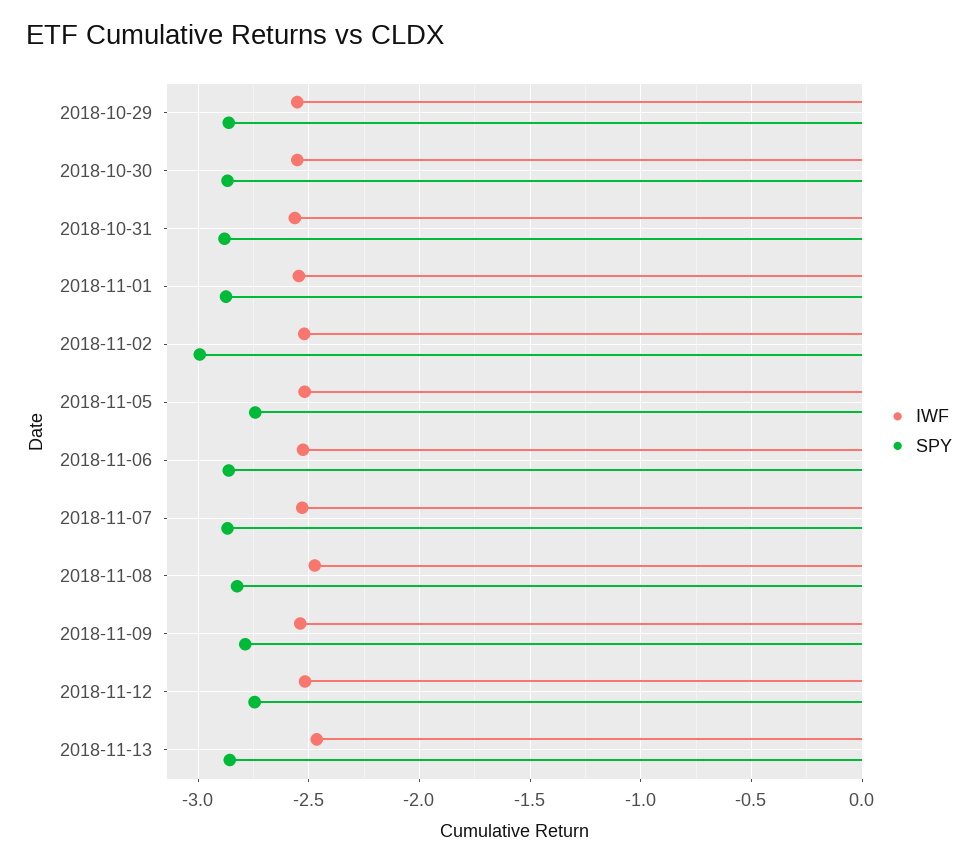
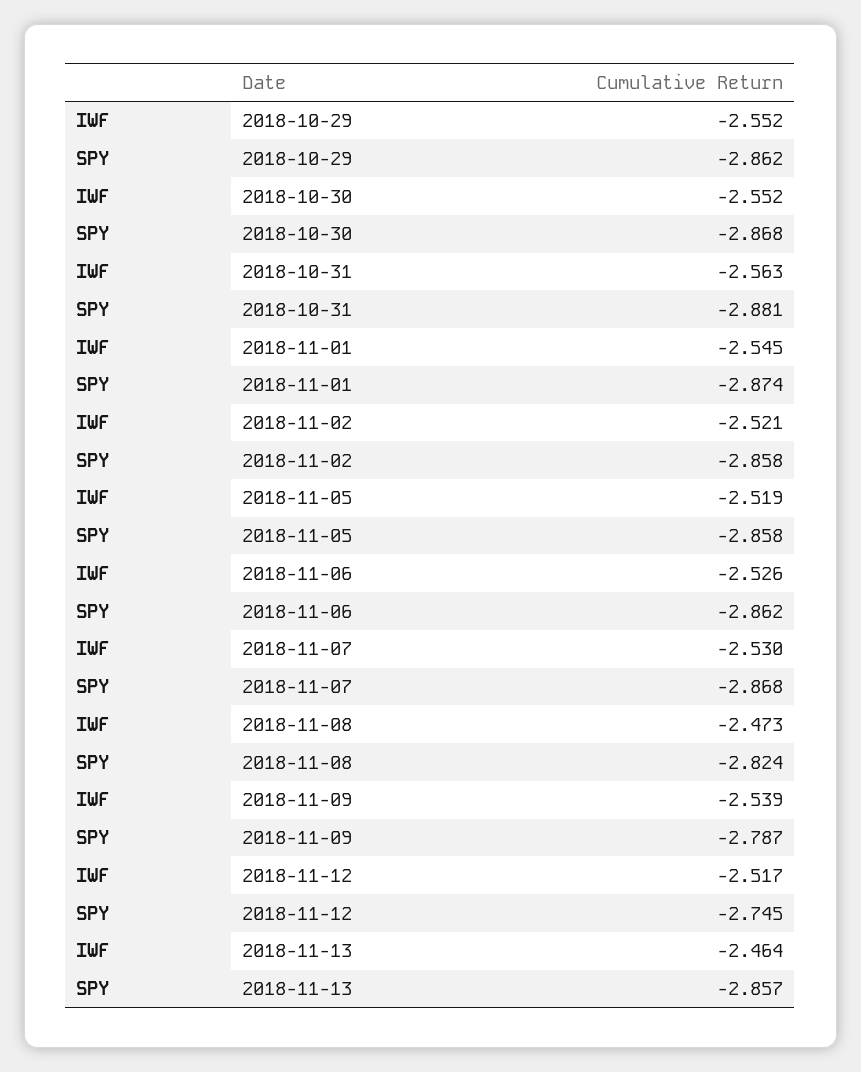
SPY, 2018-11-02: -3 -> -2.858
SPY, 2018-11-05: -2.75 -> -2.858

